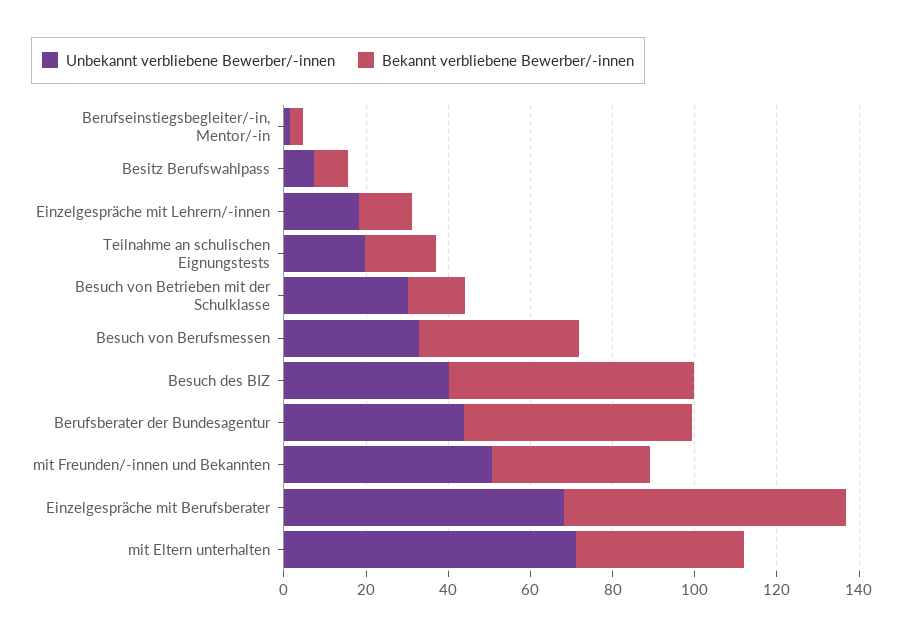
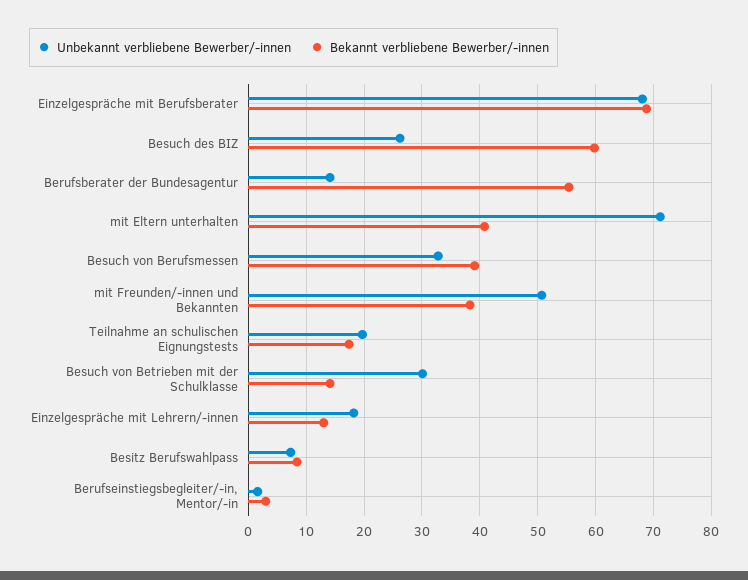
Unbekannt verbliebene Bewerber/-innen, Besuch des BIZ: 40 -> 26
Unbekannt verbliebene Bewerber/-innen, Berufsberater der Bundesagentur: 45 -> 14

